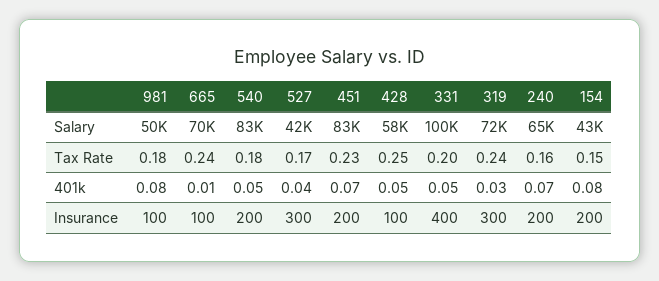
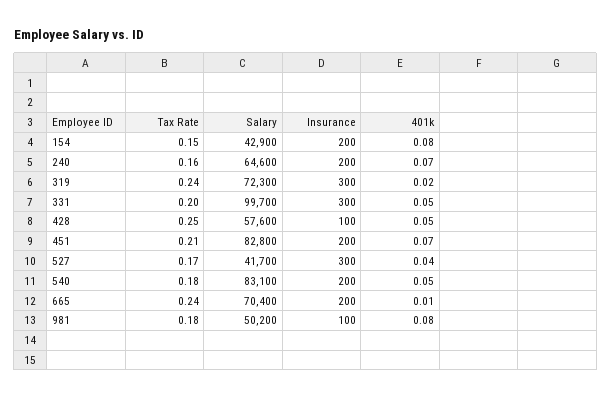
451, Tax Rate: 0.23 -> 0.21
319, 401k: 0.03 -> 0.02
665, Insurance: 100 -> 200
331, Insurance: 400 -> 300

